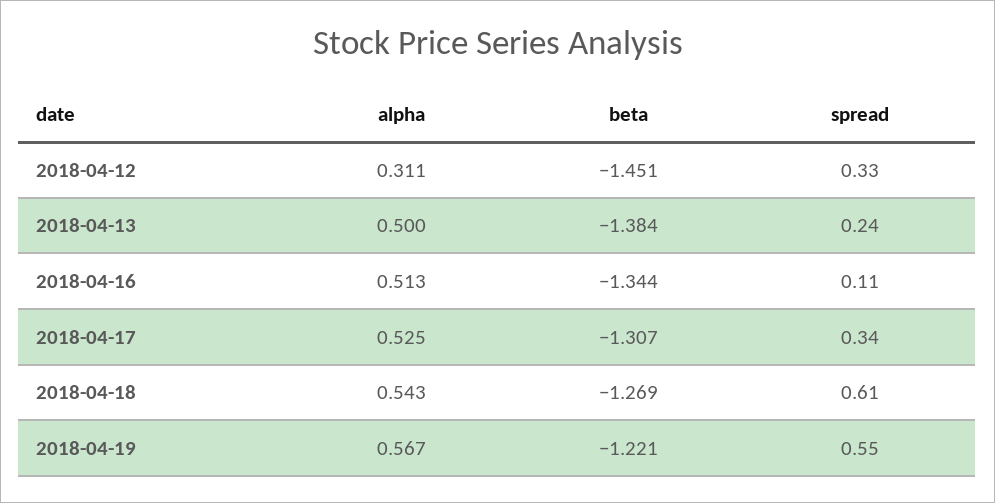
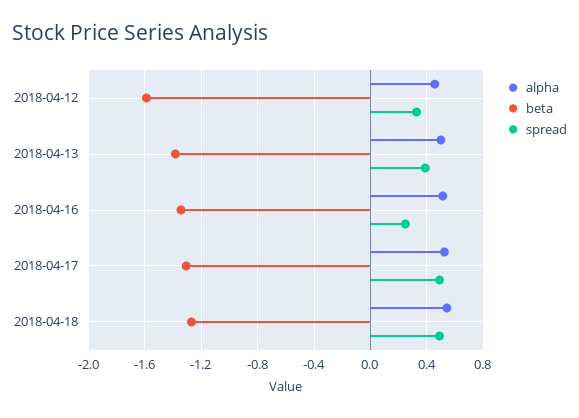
alpha, 2018-04-12: 0.311 -> 0.45
beta, 2018-04-12: -1.451 -> -1.6
spread, 2018-04-13: 0.24 -> 0.4
spread, 2018-04-16: 0.11 -> 0.25
spread, 2018-04-17: 0.34 -> 0.5
spread, 2018-04-18: 0.61 -> 0.5
alpha, 2018-04-19: 0.567 -> none
beta, 2018-04-19: -1.221 -> none
spread, 2018-04-19: 0.55 -> none

